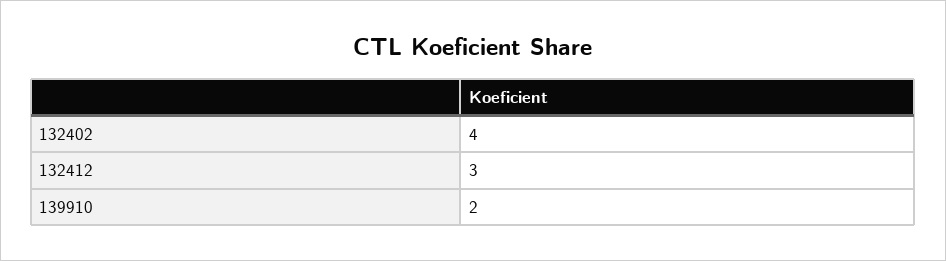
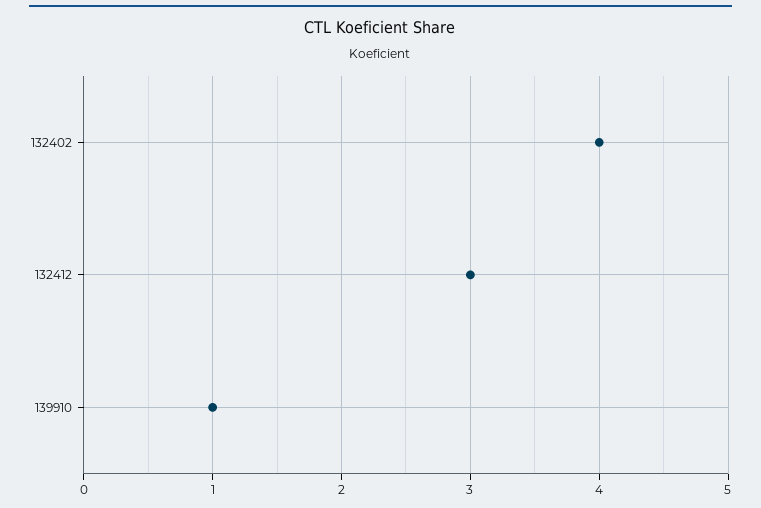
139910: 2 -> 1

